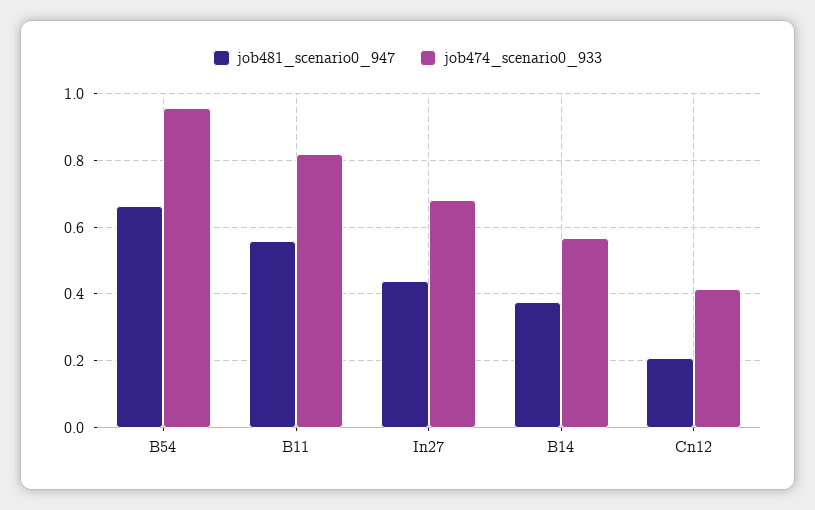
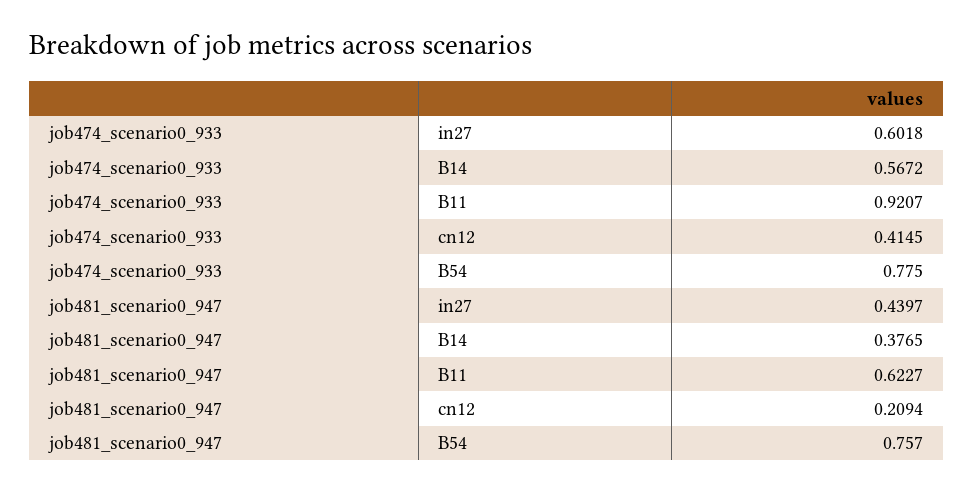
job481_scenario0_947, B54: 0.66 -> 0.757
job474_scenario0_933, B54: 0.96 -> 0.775
job481_scenario0_947, B11: 0.56 -> 0.6227
job474_scenario0_933, B11: 0.82 -> 0.9207
job474_scenario0_933, In27: 0.68 -> 0.6018

